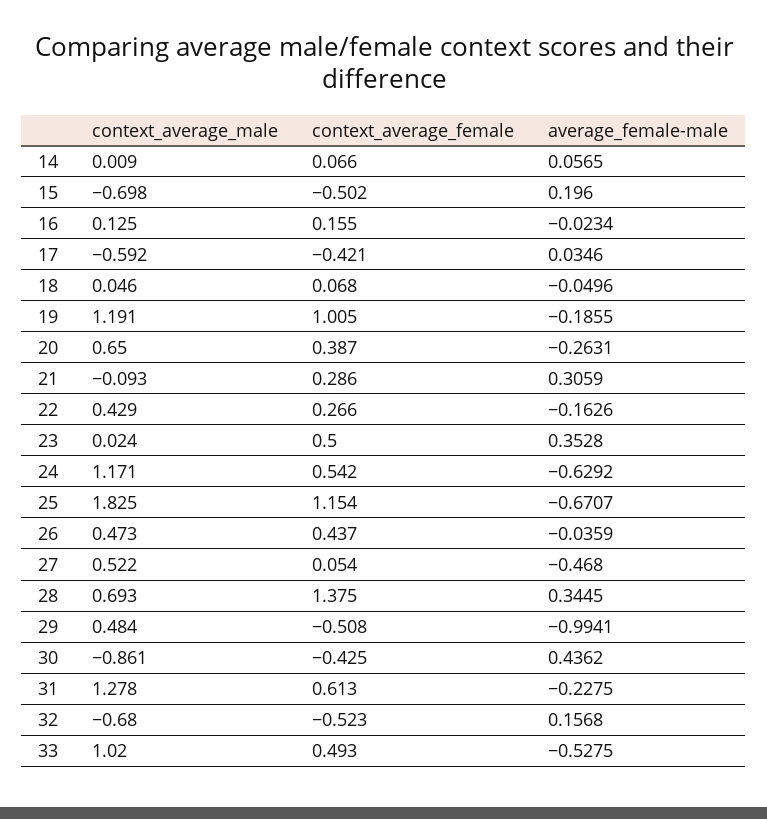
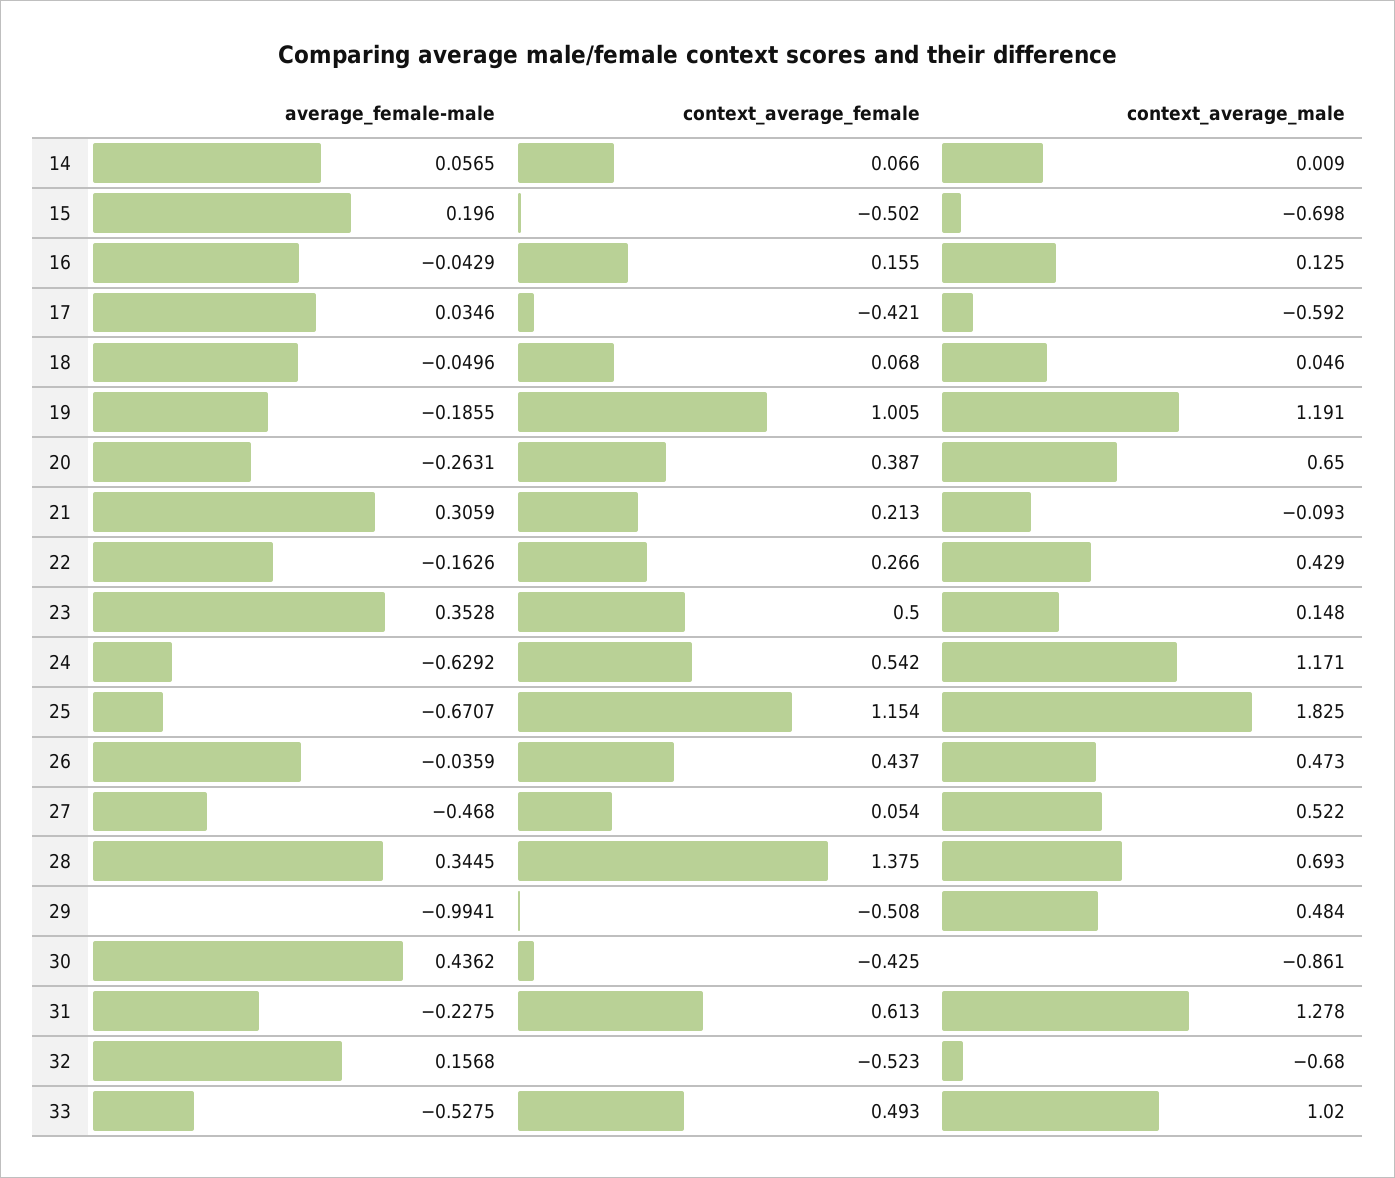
average_female-male, 16: -0.0234 -> -0.0429
context_average_female, 21: 0.286 -> 0.213
context_average_male, 23: 0.024 -> 0.148

